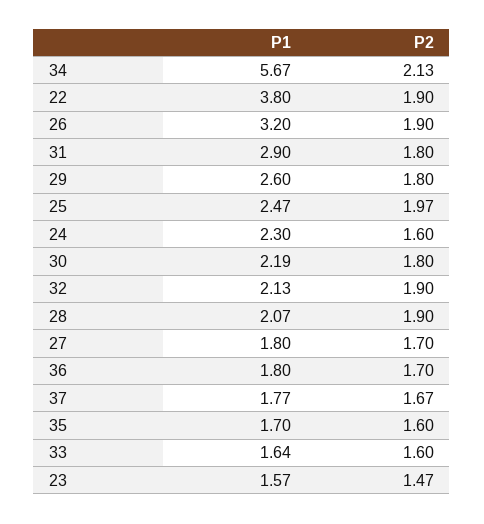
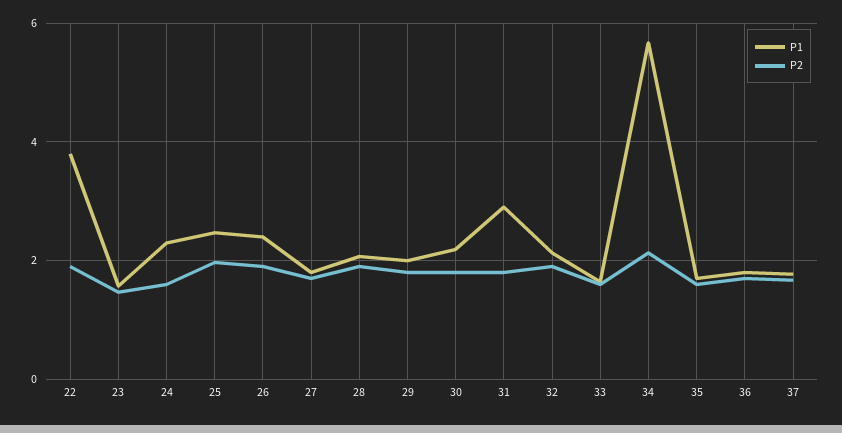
P1, 26: 3.2 -> 2.4
P1, 29: 2.6 -> 2

